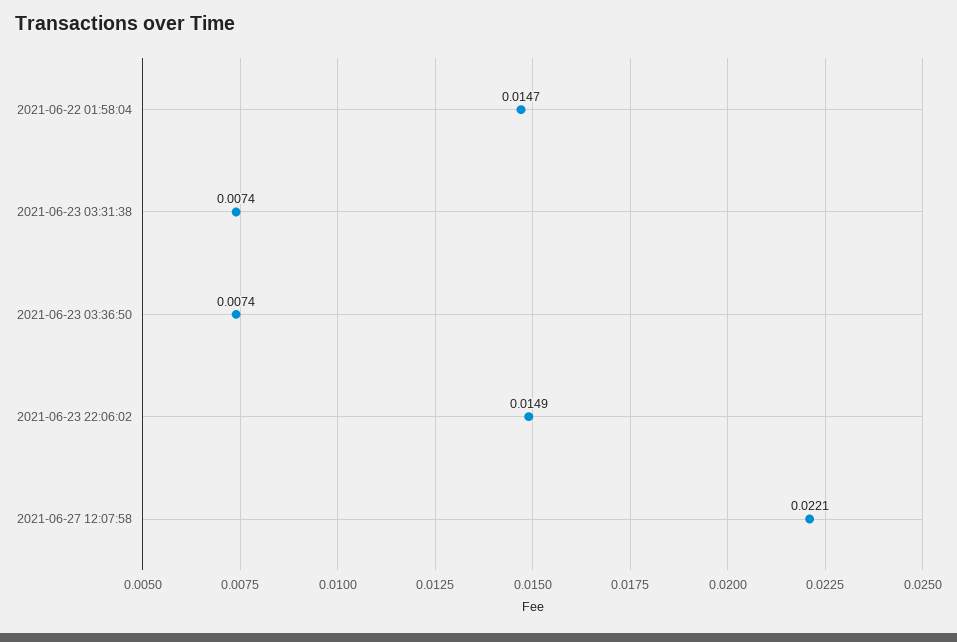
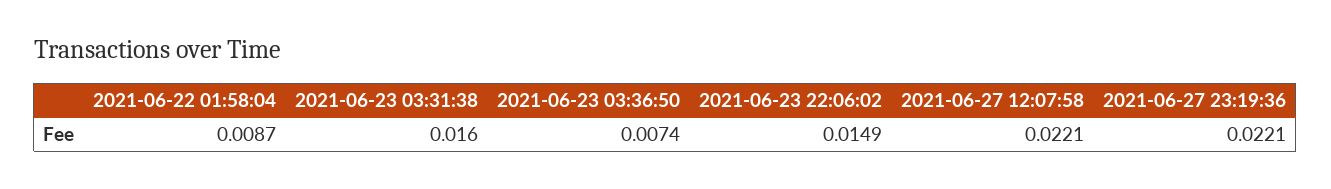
2021-06-22 01:58:04: 0.0147 -> 0.0087
2021-06-23 03:31:38: 0.0074 -> 0.016
2021-06-27 23:19:36: none -> 0.0221

